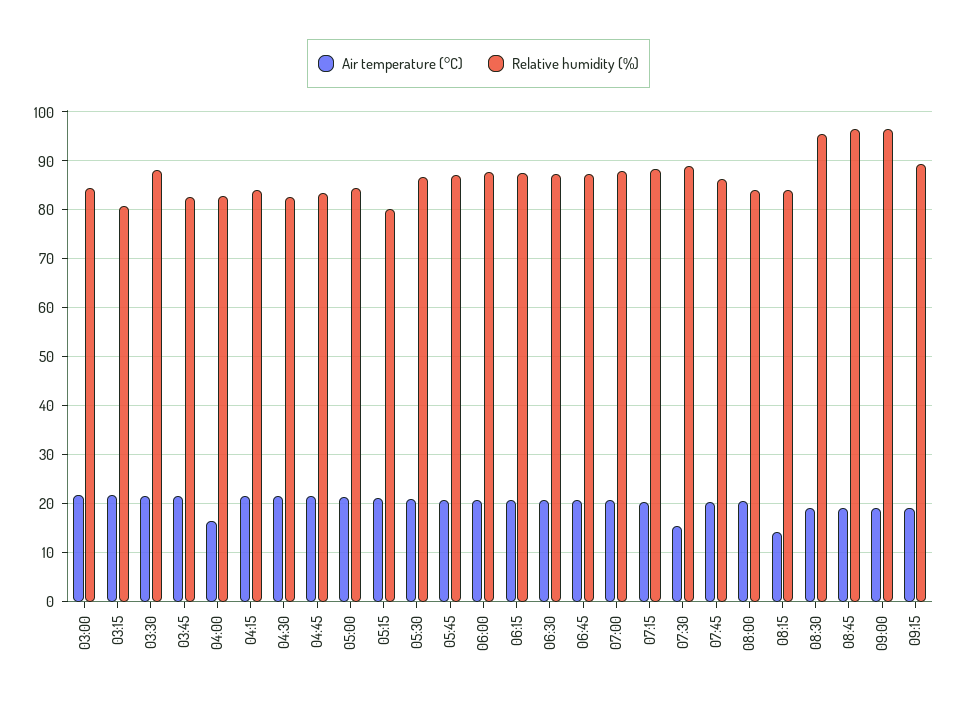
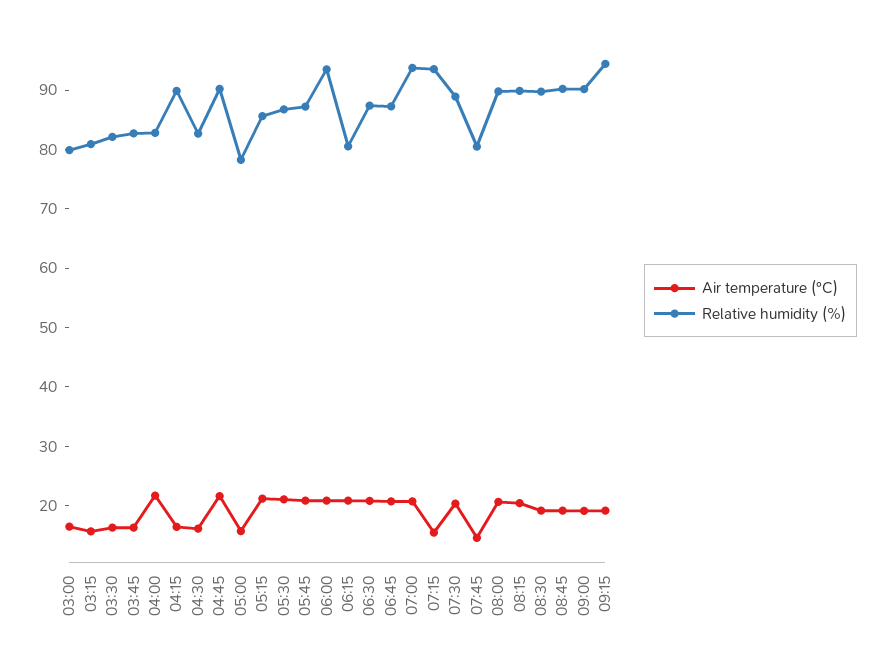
Air temperature (°C), 03:00: 22 -> 16
Relative humidity (%), 03:00: 84 -> 80
Air temperature (°C), 03:15: 22 -> 16
Air temperature (°C), 03:30: 22 -> 16
Relative humidity (%), 03:30: 88 -> 82
Air temperature (°C), 03:45: 22 -> 16
Air temperature (°C), 04:00: 16 -> 22
Air temperature (°C), 04:15: 22 -> 16
Relative humidity (%), 04:15: 84 -> 90
Air temperature (°C), 04:30: 22 -> 16
Relative humidity (%), 04:45: 84 -> 90
Air temperature (°C), 05:00: 22 -> 16
Relative humidity (%), 05:00: 84 -> 78
Relative humidity (%), 05:15: 80 -> 86
Relative humidity (%), 06:00: 88 -> 94
Relative humidity (%), 06:15: 88 -> 80
Relative humidity (%), 07:00: 88 -> 94
Air temperature (°C), 07:15: 20 -> 16
Relative humidity (%), 07:15: 88 -> 94
Air temperature (°C), 07:30: 16 -> 20
Air temperature (°C), 07:45: 20 -> 14
Relative humidity (%), 07:45: 86 -> 80
Relative humidity (%), 08:00: 84 -> 90
Air temperature (°C), 08:15: 14 -> 20
Relative humidity (%), 08:15: 84 -> 90
Relative humidity (%), 08:30: 96 -> 90
Relative humidity (%), 08:45: 96 -> 90
Relative humidity (%), 09:00: 96 -> 90
Relative humidity (%), 09:15: 90 -> 94

